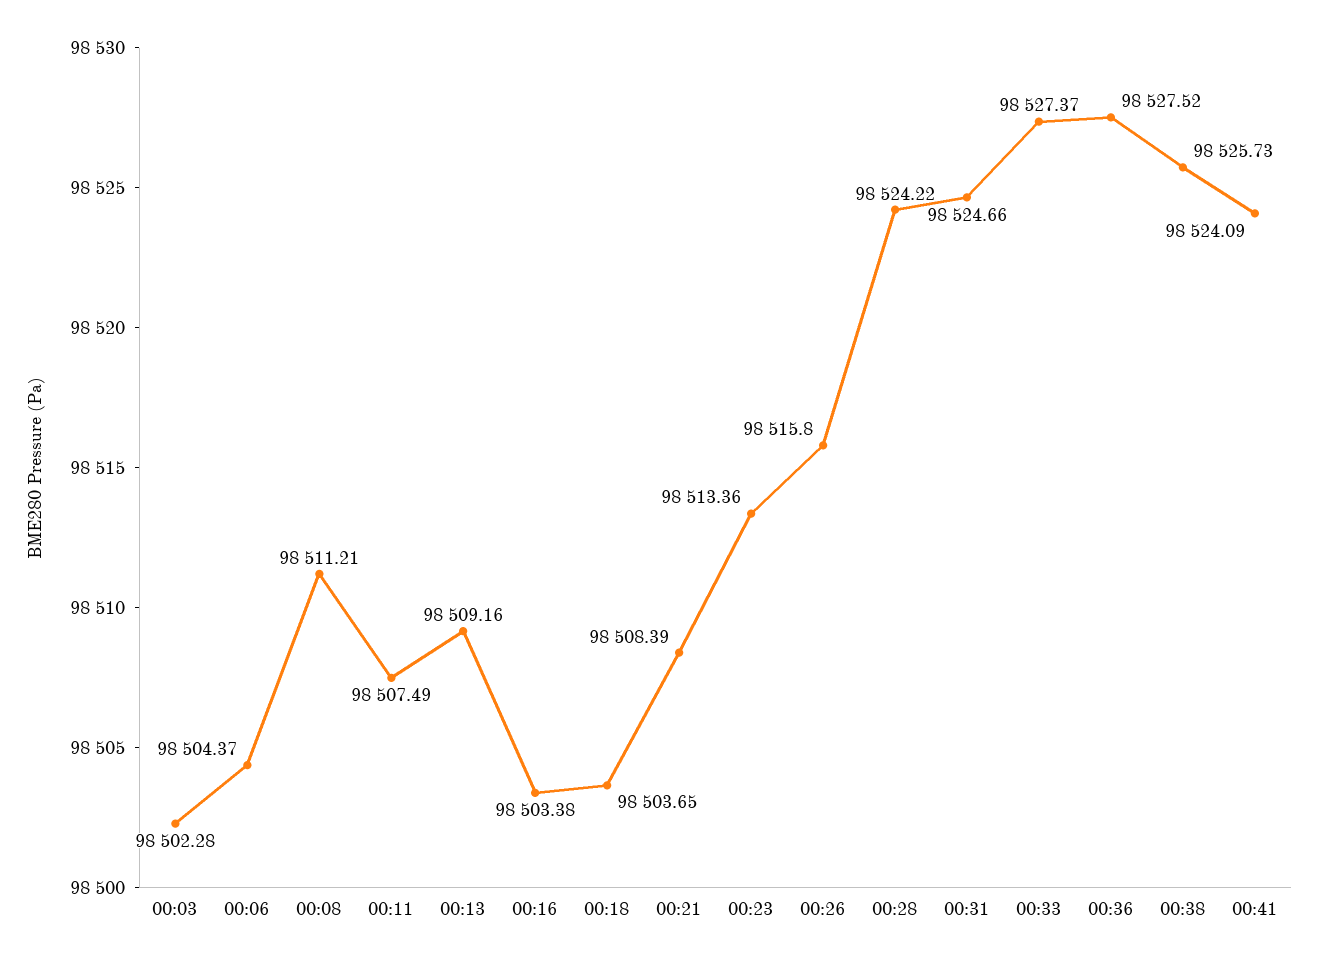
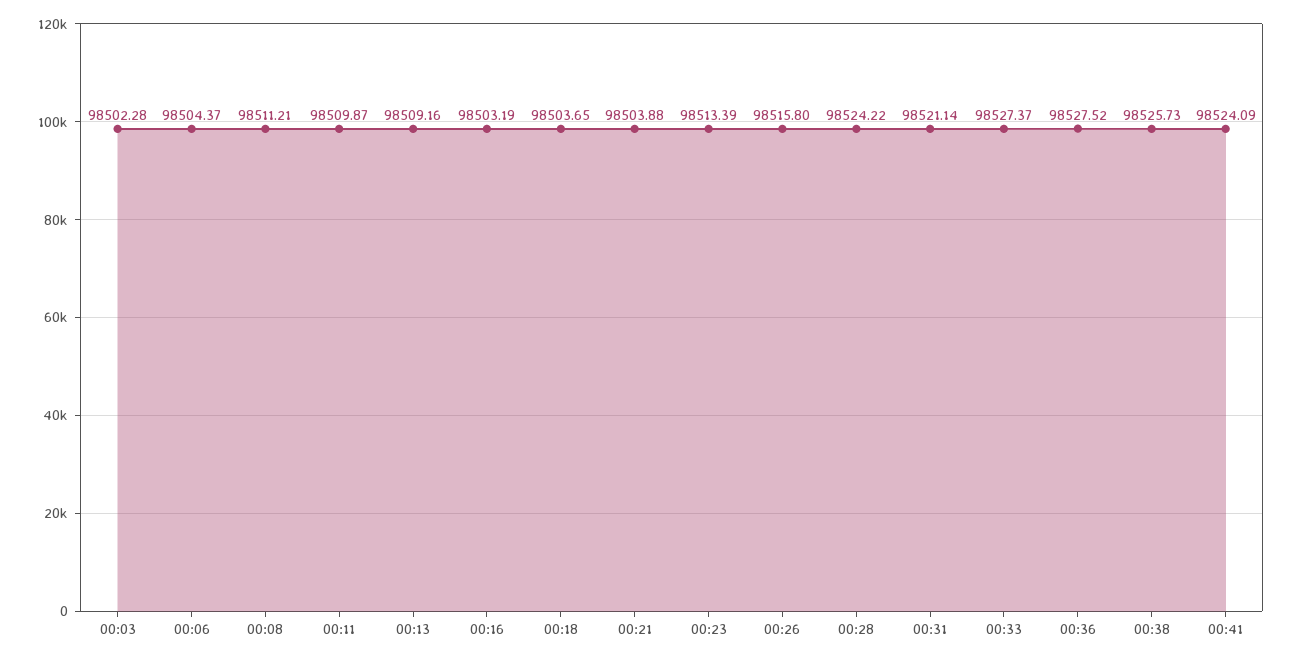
00:11: 98507.49 -> 98509.87
00:16: 98503.38 -> 98503.19
00:21: 98508.39 -> 98503.88
00:23: 98513.36 -> 98513.39
00:31: 98524.66 -> 98521.14

